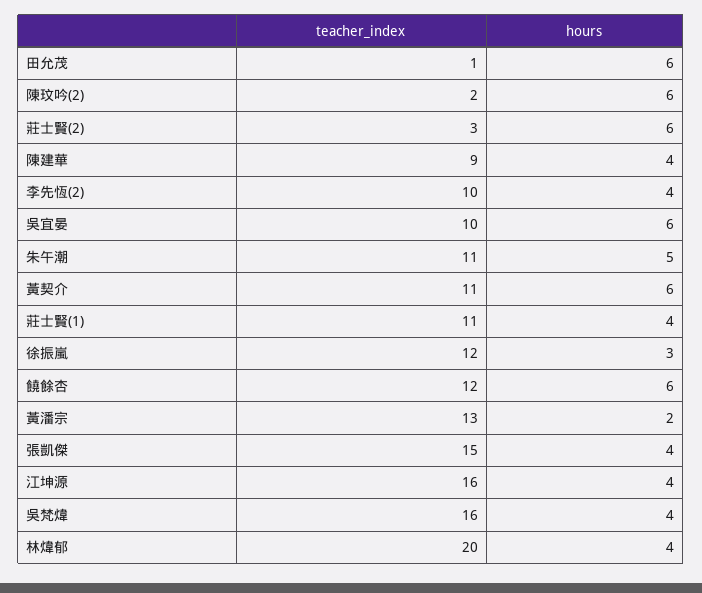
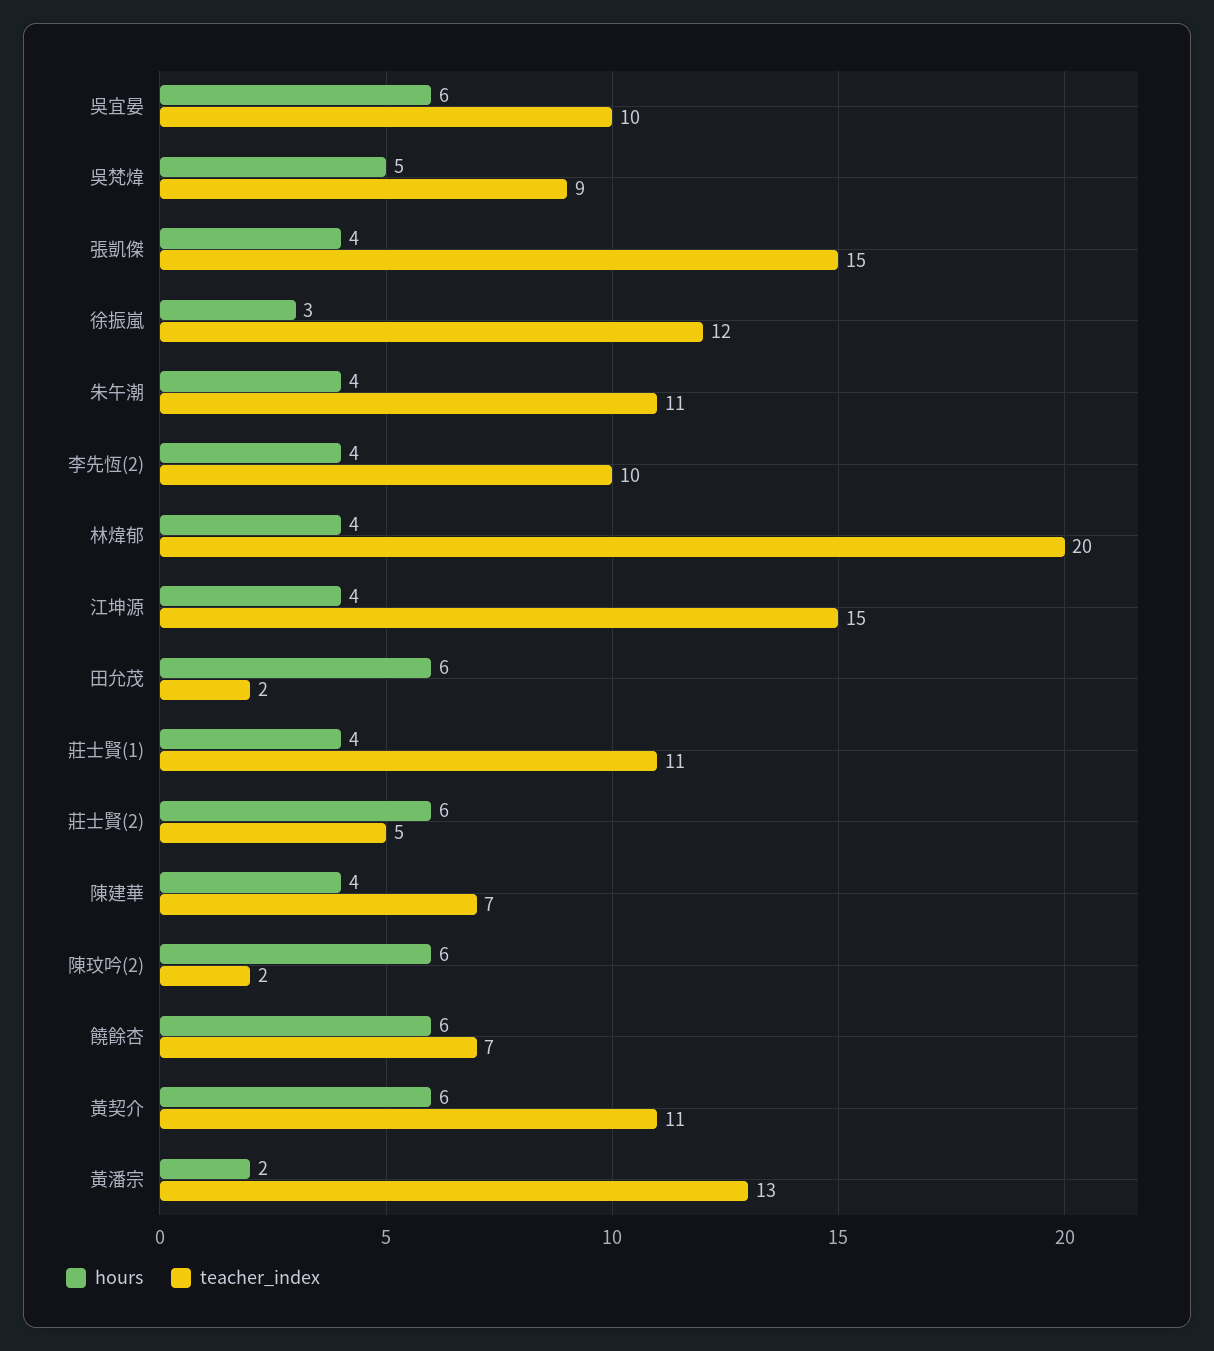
teacher_index, 田允茂: 1 -> 2
teacher_index, 莊士賢(2): 3 -> 5
teacher_index, 陳建華: 9 -> 7
hours, 朱午潮: 5 -> 4
teacher_index, 饒餘杏: 12 -> 7
teacher_index, 江坤源: 16 -> 15
teacher_index, 吳梵煒: 16 -> 9
hours, 吳梵煒: 4 -> 5

